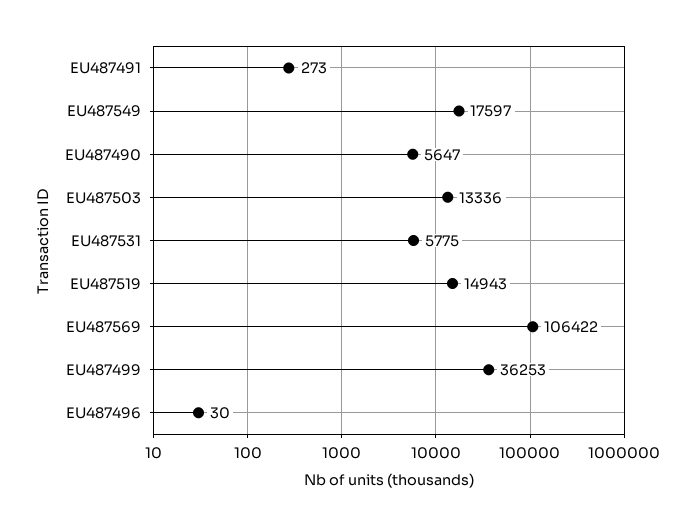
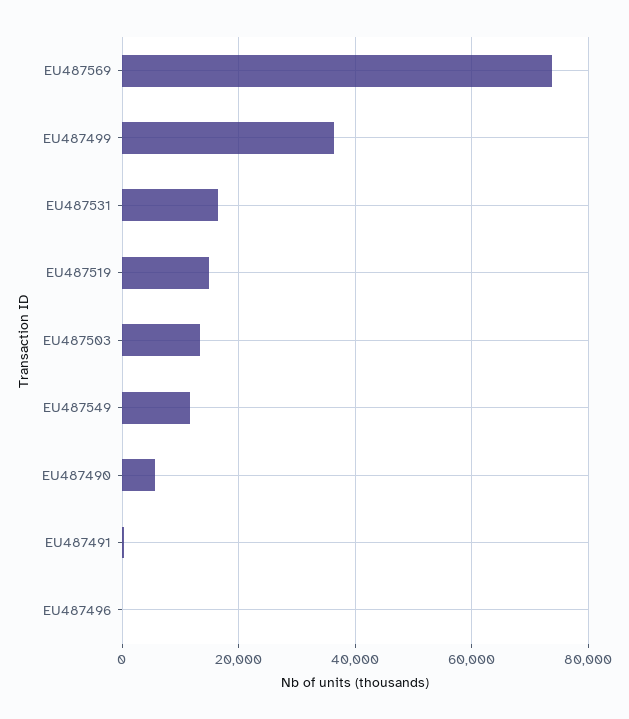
EU487549: 17597 -> 12000
EU487531: 5775 -> 16000
EU487569: 106422 -> 74000

